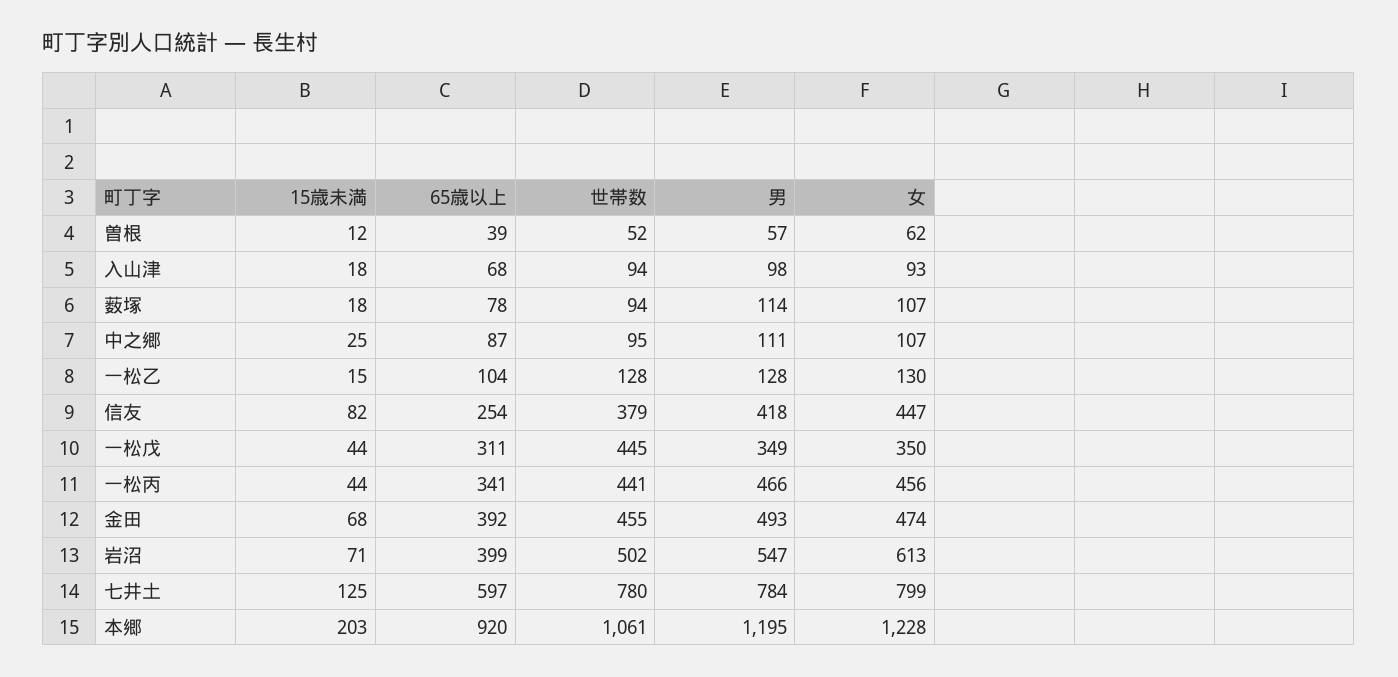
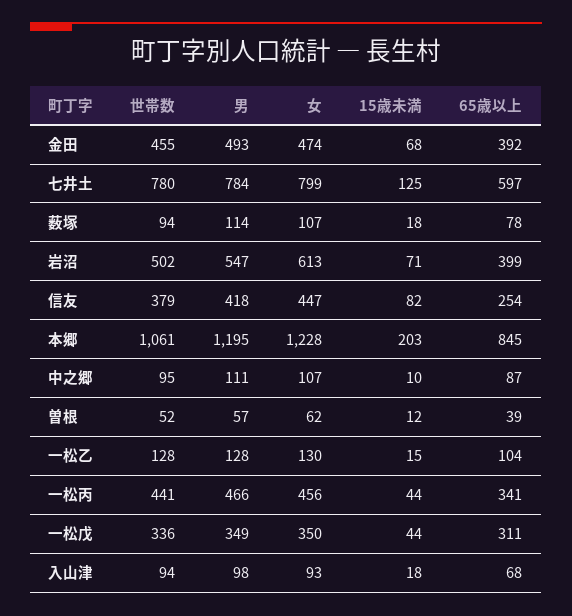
15歳未満, 中之郷: 25 -> 10
世帯数, 一松戊: 445 -> 336
65歳以上, 本郷: 920 -> 845

